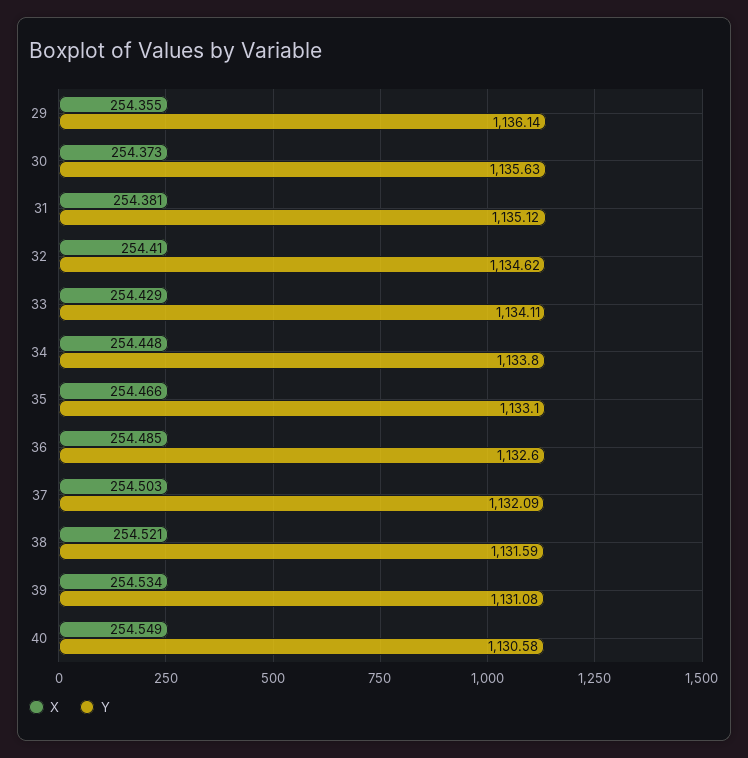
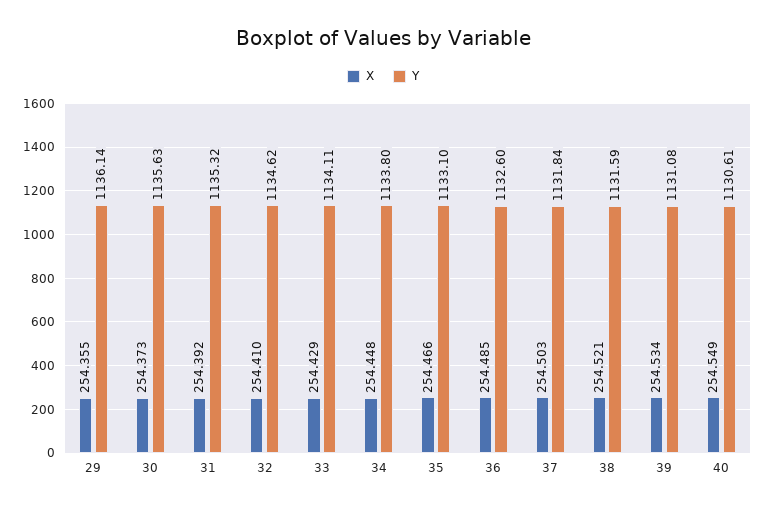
X, 31: 254.381 -> 254.392
Y, 31: 1135.12 -> 1135.32
Y, 37: 1132.09 -> 1131.84
Y, 40: 1130.58 -> 1130.61

